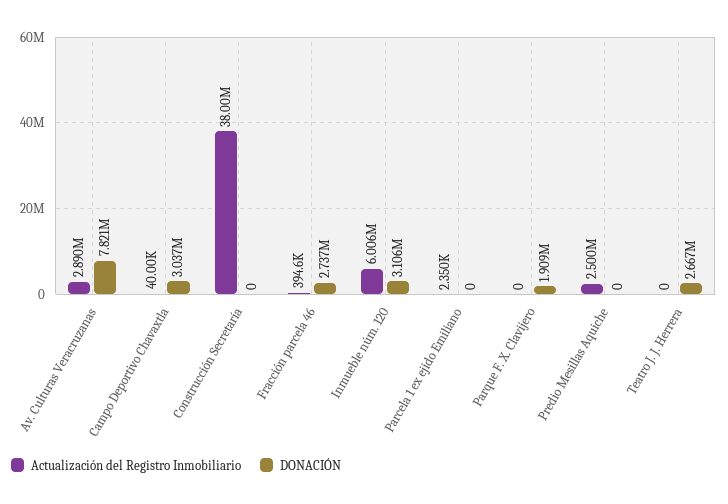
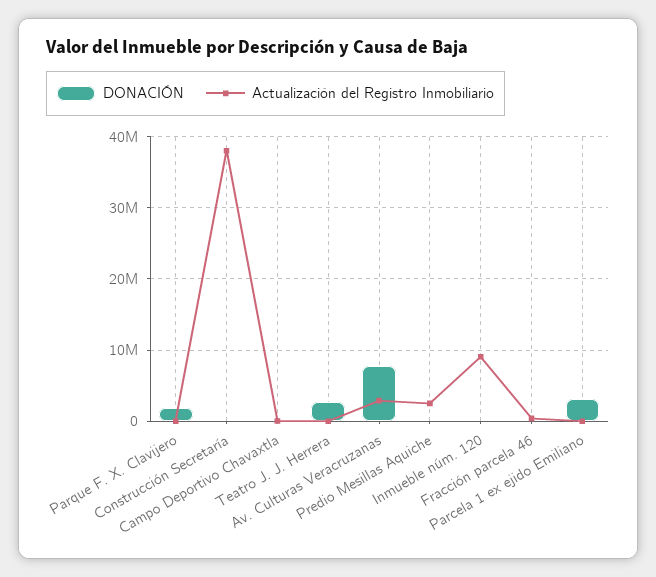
DONACIÓN, Campo Deportivo Chavaxtla: 3037000 -> 0
DONACIÓN, Fracción parcela 46: 2737000 -> 0
Actualización del Registro Inmobiliario, Inmueble núm. 120: 6006000 -> 9000000
DONACIÓN, Inmueble núm. 120: 3106000 -> 0
DONACIÓN, Parcela 1 ex ejido Emiliano: 0 -> 3000000

